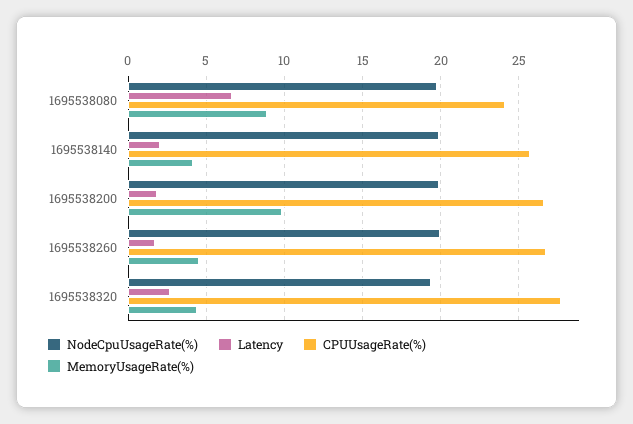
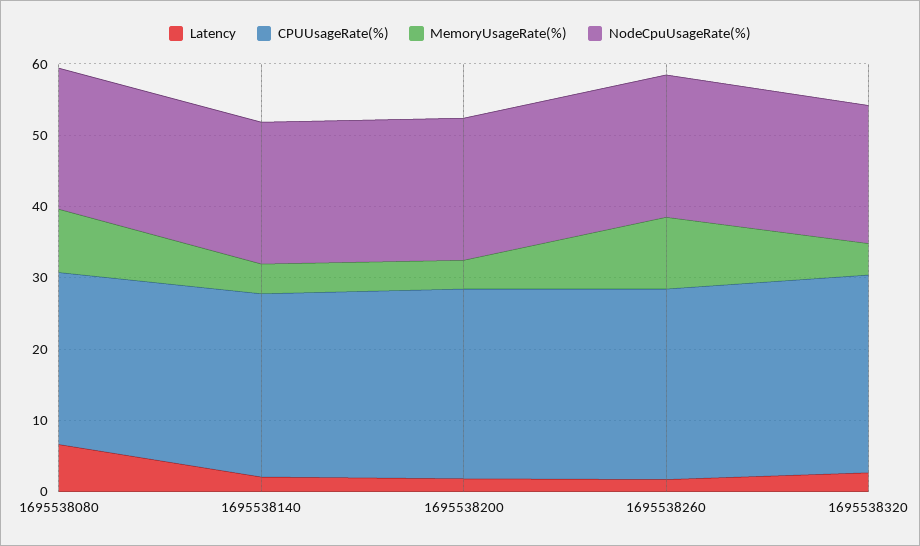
MemoryUsageRate(%), 1695538200: 10 -> 4
MemoryUsageRate(%), 1695538260: 4.5 -> 10

